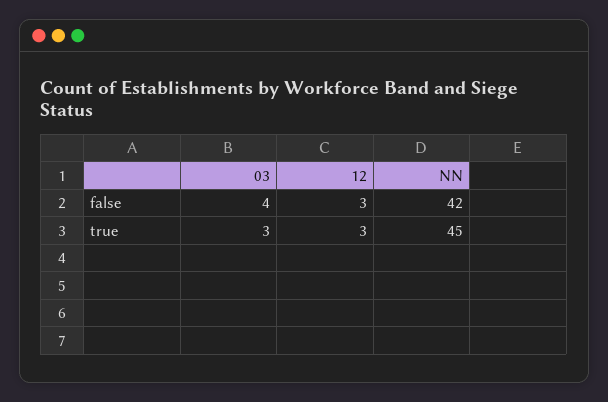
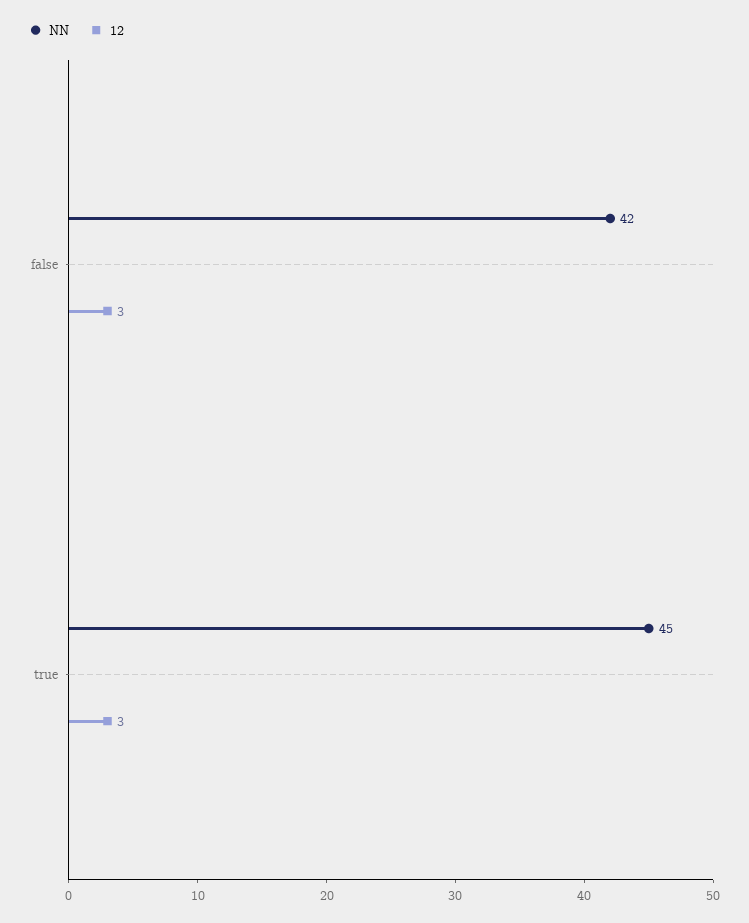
03, false: 4 -> none
03, true: 3 -> none

